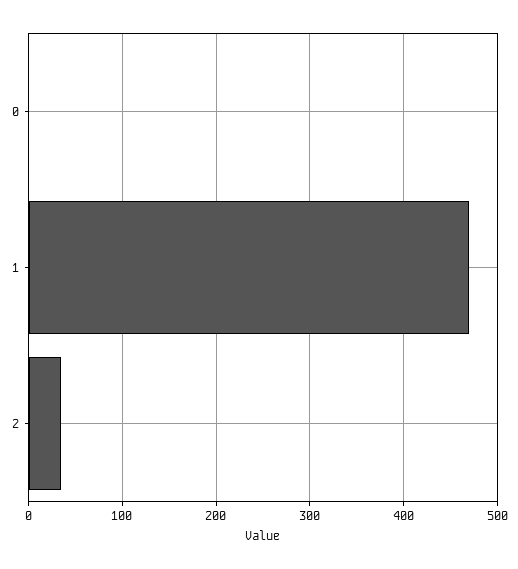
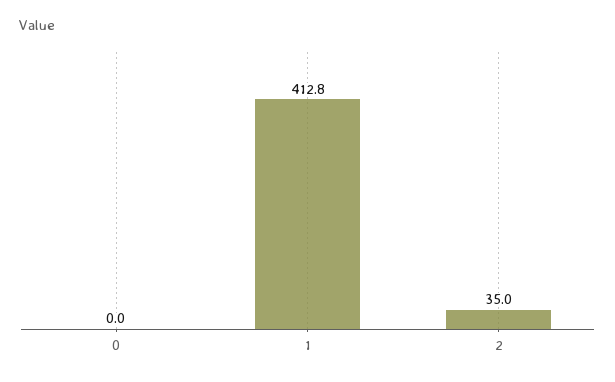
1: 470 -> 412.8

